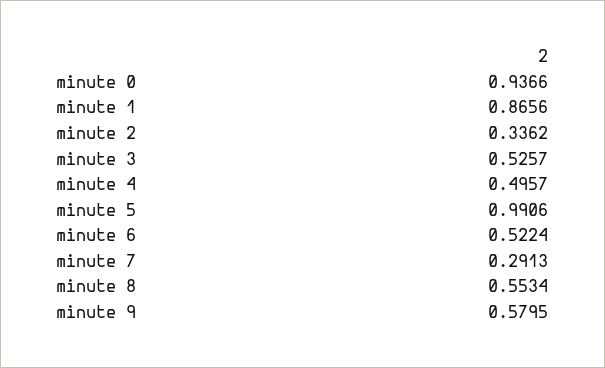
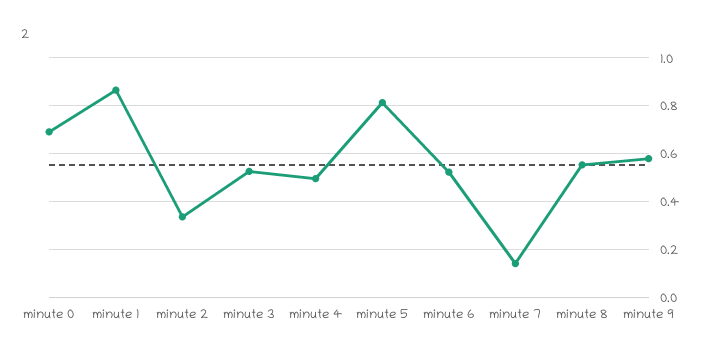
minute 0: 0.9366 -> 0.7
minute 5: 0.9906 -> 0.8
minute 7: 0.2913 -> 0.15

